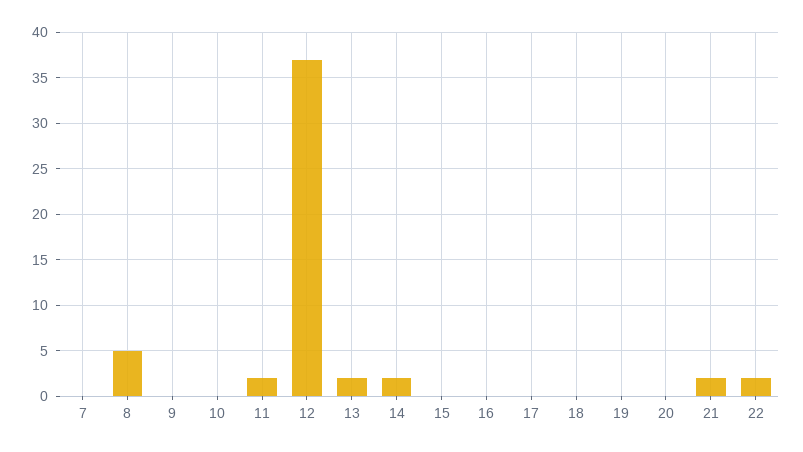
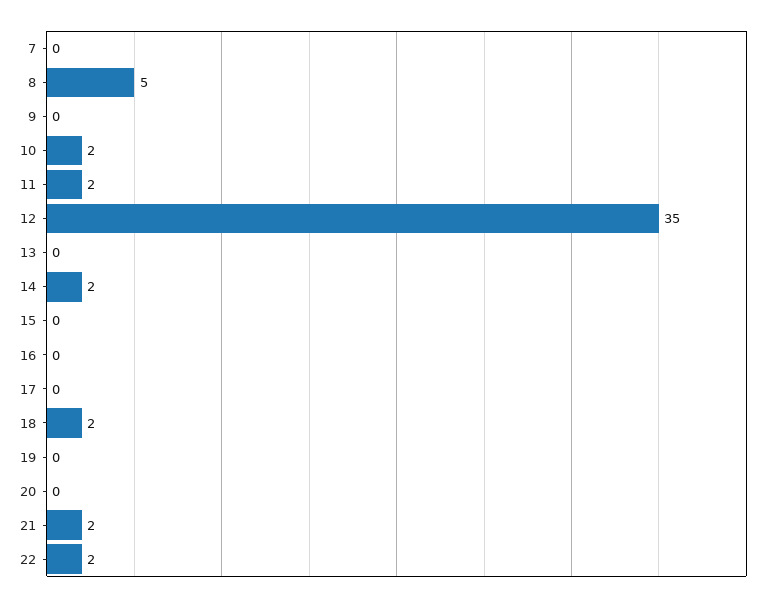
10: 0 -> 2
12: 37 -> 35
13: 2 -> 0
18: 0 -> 2

